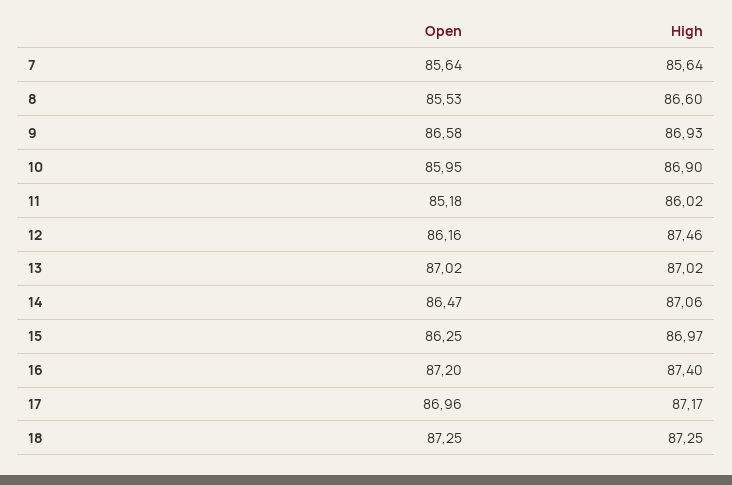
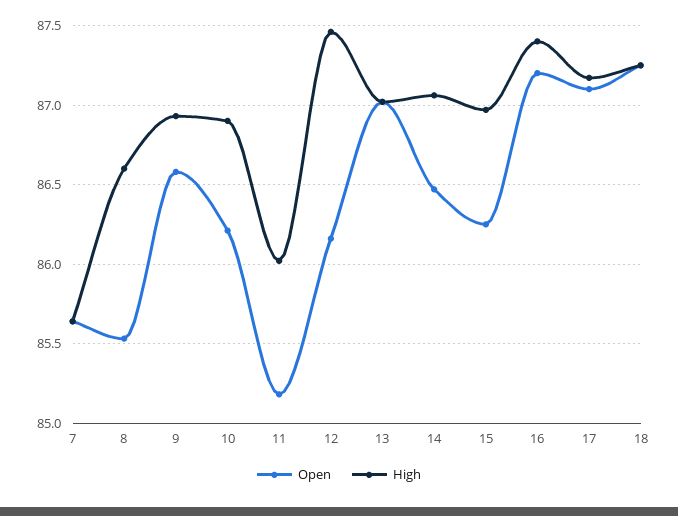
Open, 10: 85.95 -> 86.2
Open, 17: 86.96 -> 87.1

